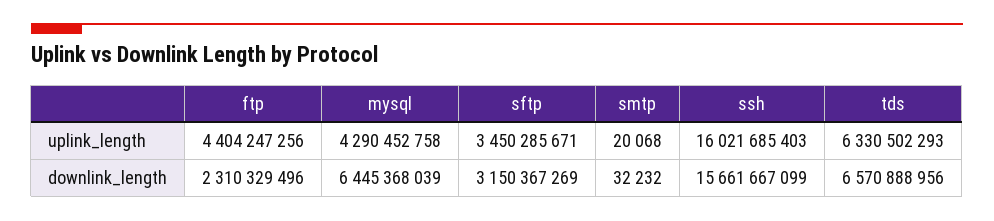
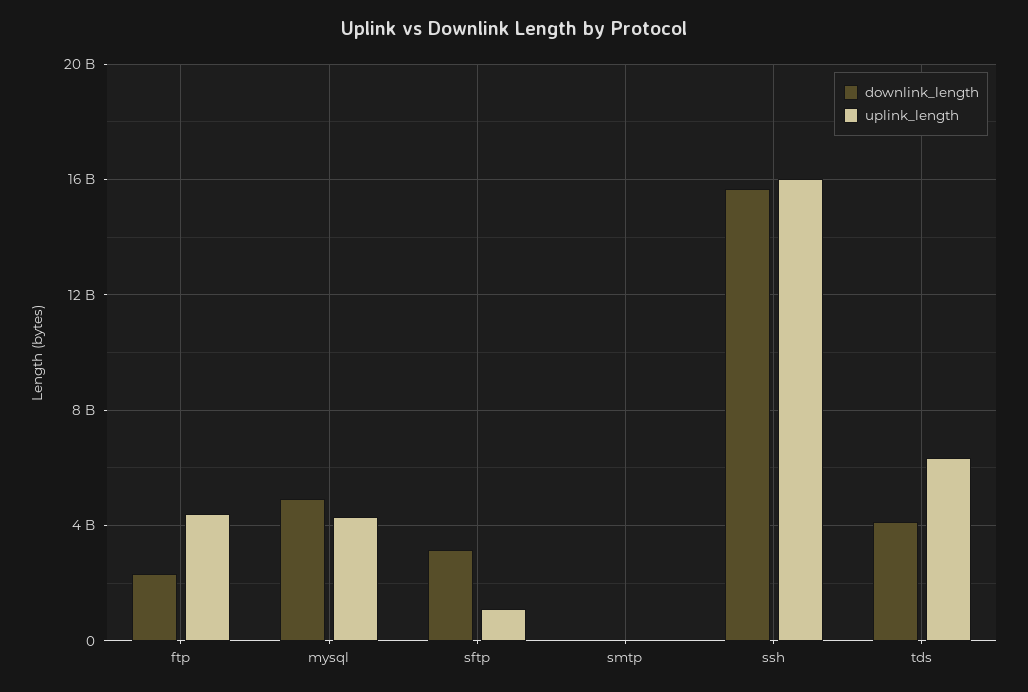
uplink_length, sftp: 3450285671 -> 1000000000
downlink_length, mysql: 6445368039 -> 5000000000
downlink_length, tds: 6570888956 -> 4000000000

